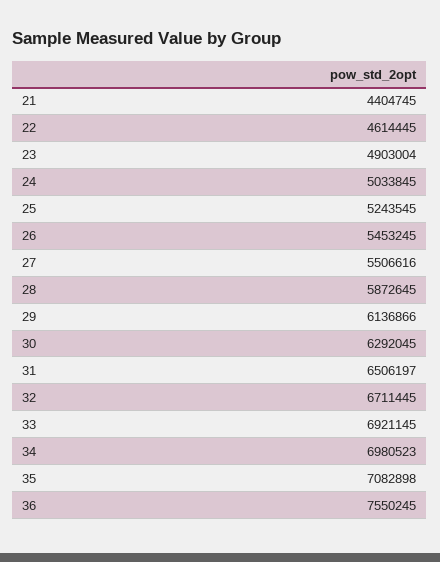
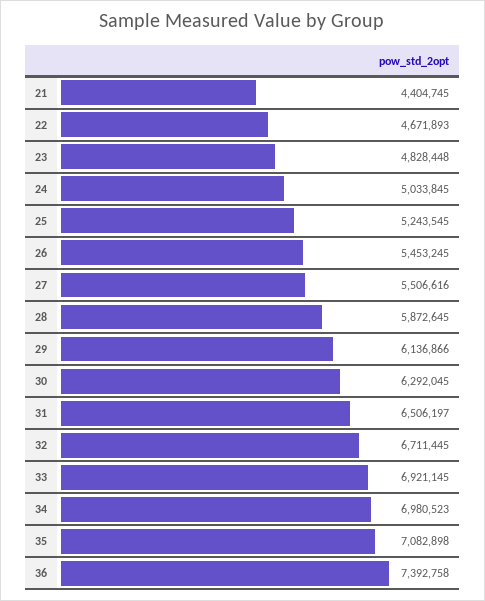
22: 4614445 -> 4671893
23: 4903004 -> 4828448
36: 7550245 -> 7392758

